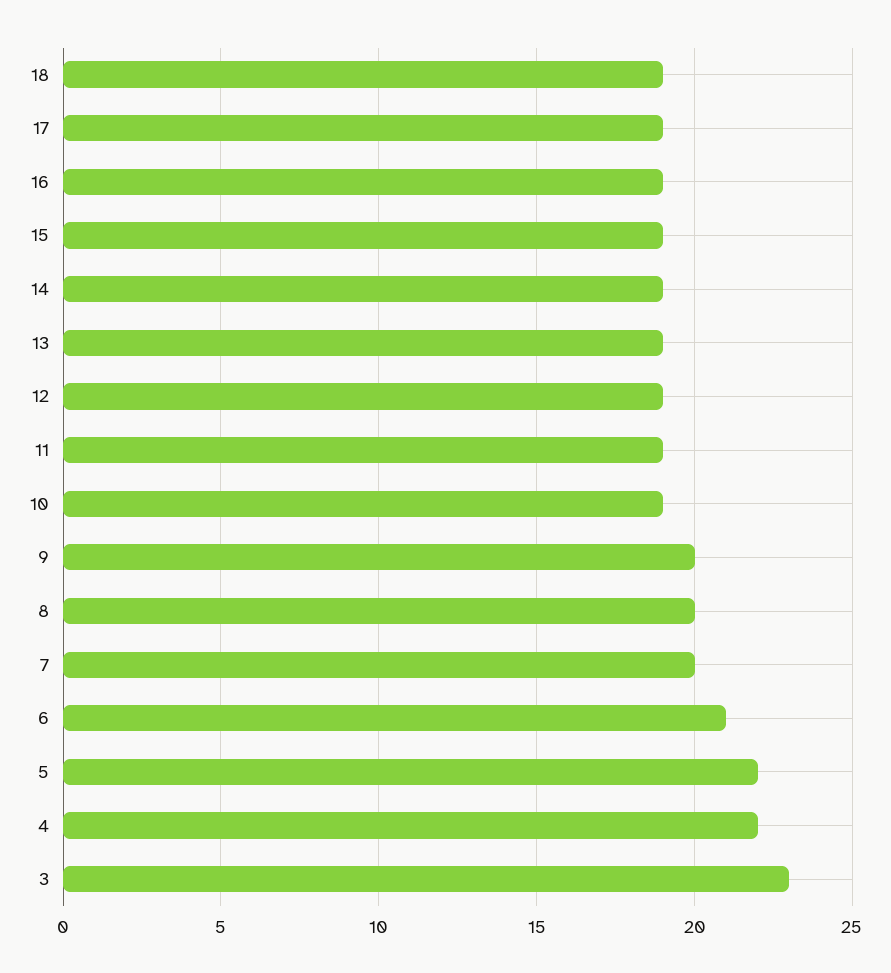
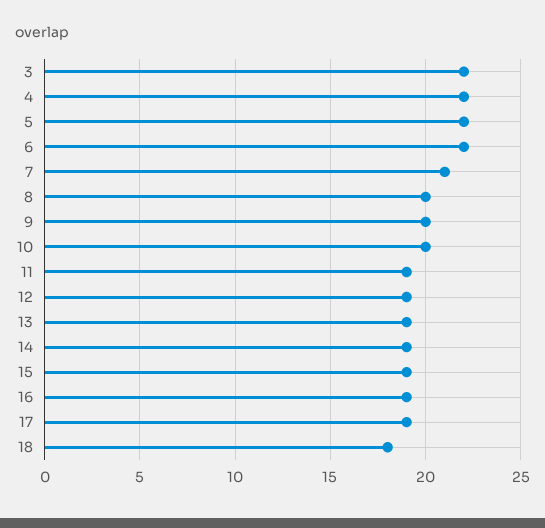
18: 19 -> 18
10: 19 -> 20
7: 20 -> 21
6: 21 -> 22
3: 23 -> 22

